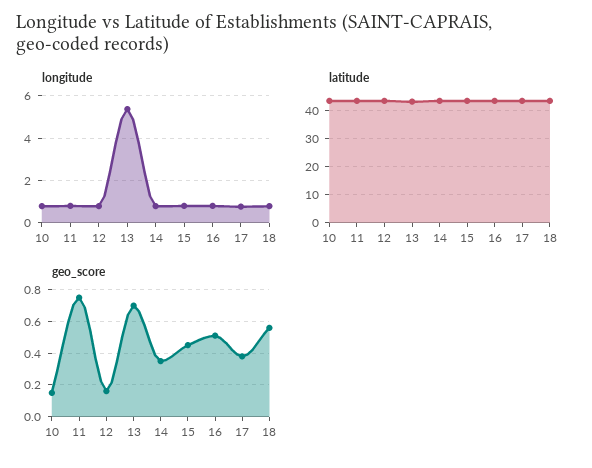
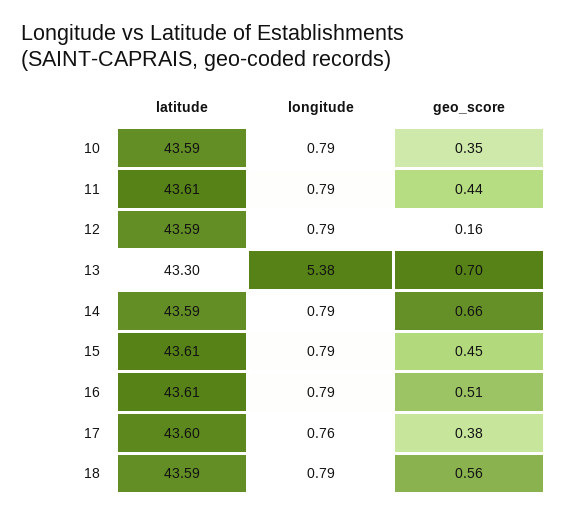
geo_score, 10: 0.15 -> 0.35
geo_score, 11: 0.75 -> 0.44
geo_score, 14: 0.35 -> 0.66

